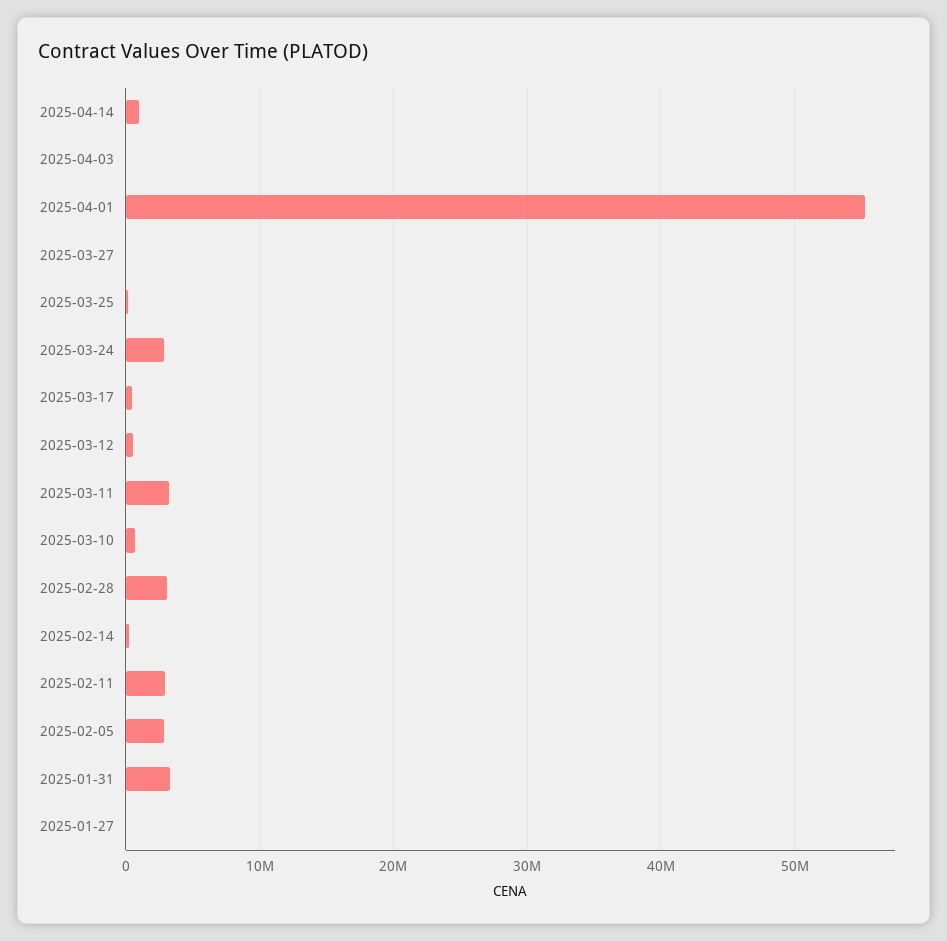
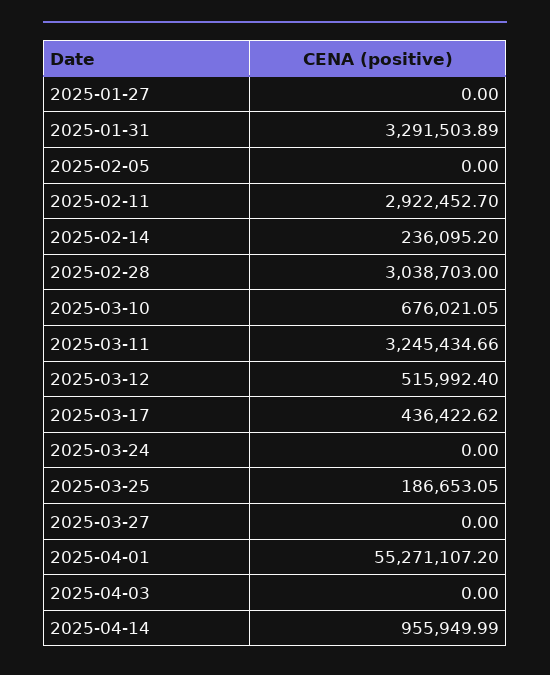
2025-03-24: 3000000 -> 0
2025-02-05: 3000000 -> 0

